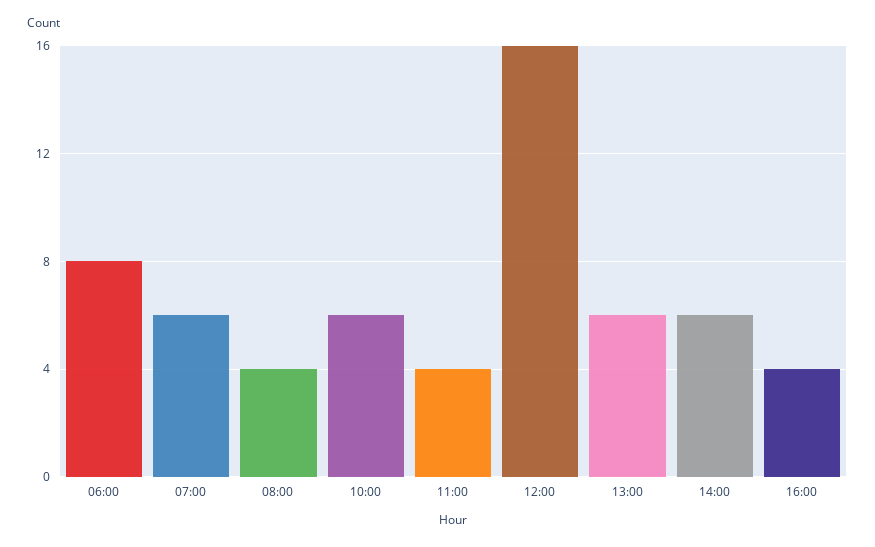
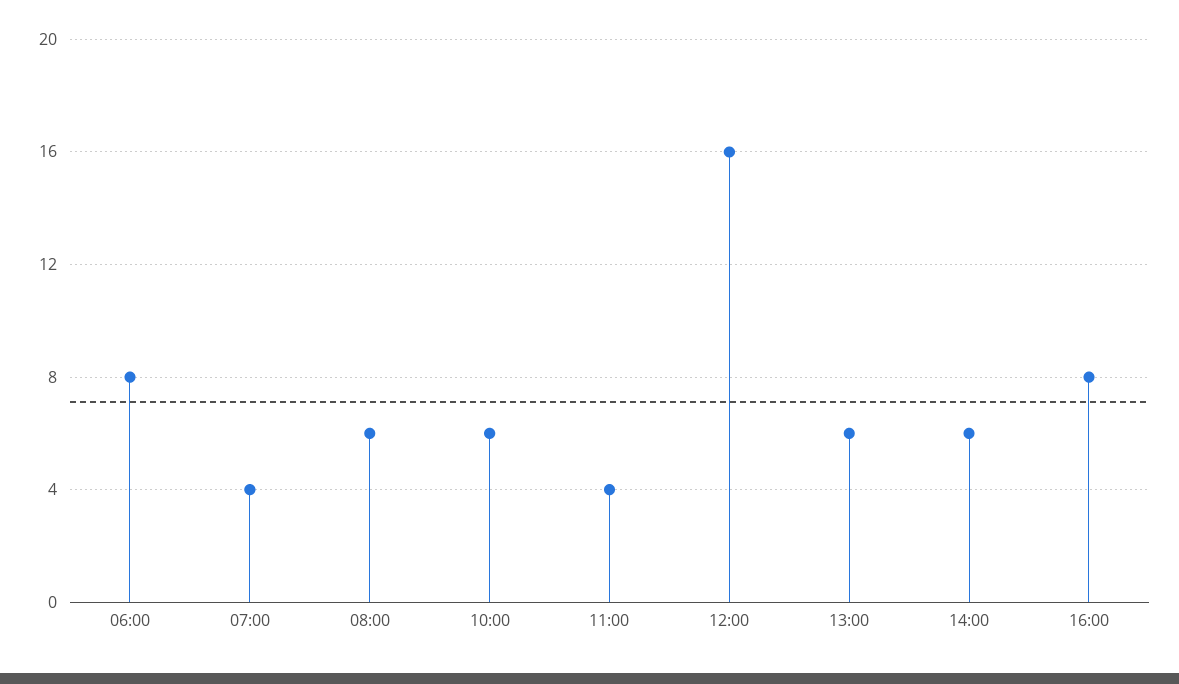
07:00: 6 -> 4
08:00: 4 -> 6
16:00: 4 -> 8

